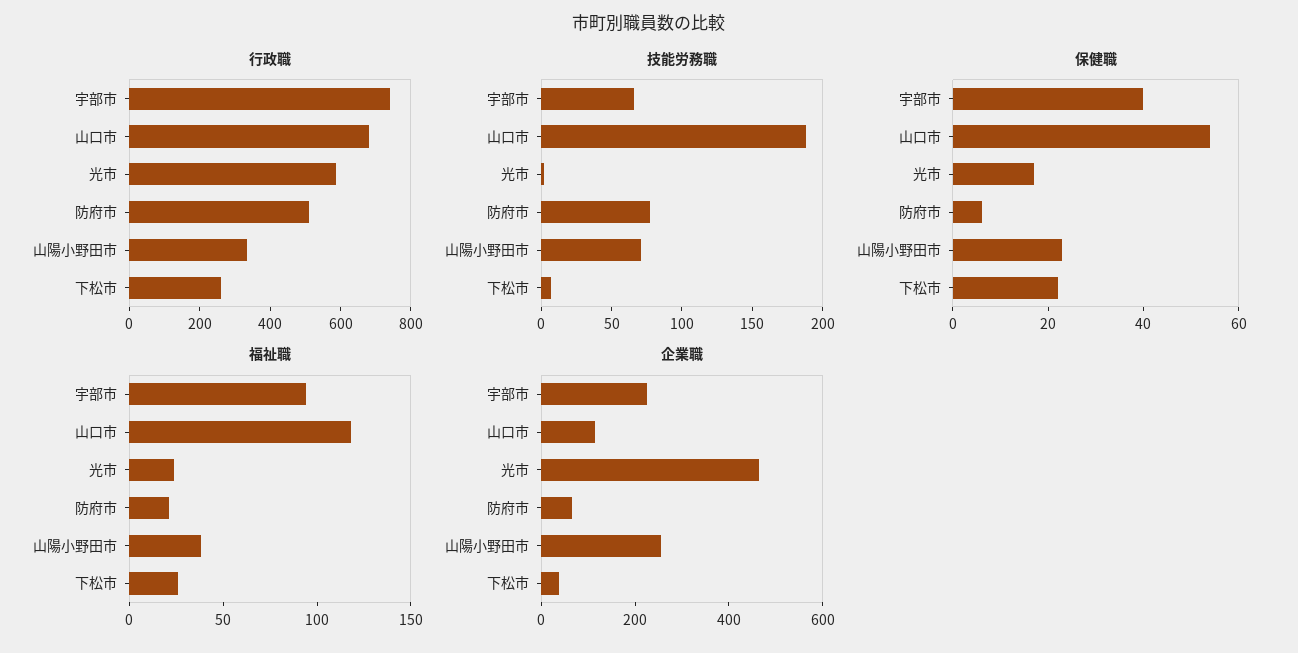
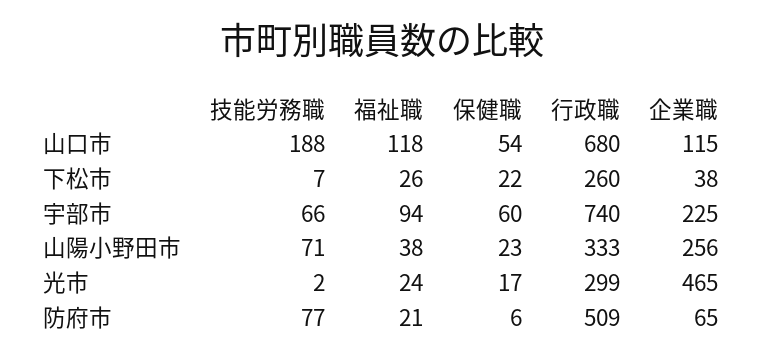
行政職, 光市: 600 -> 299
保健職, 宇部市: 40 -> 60

